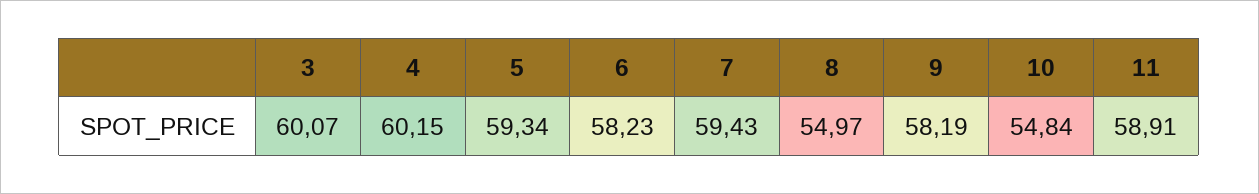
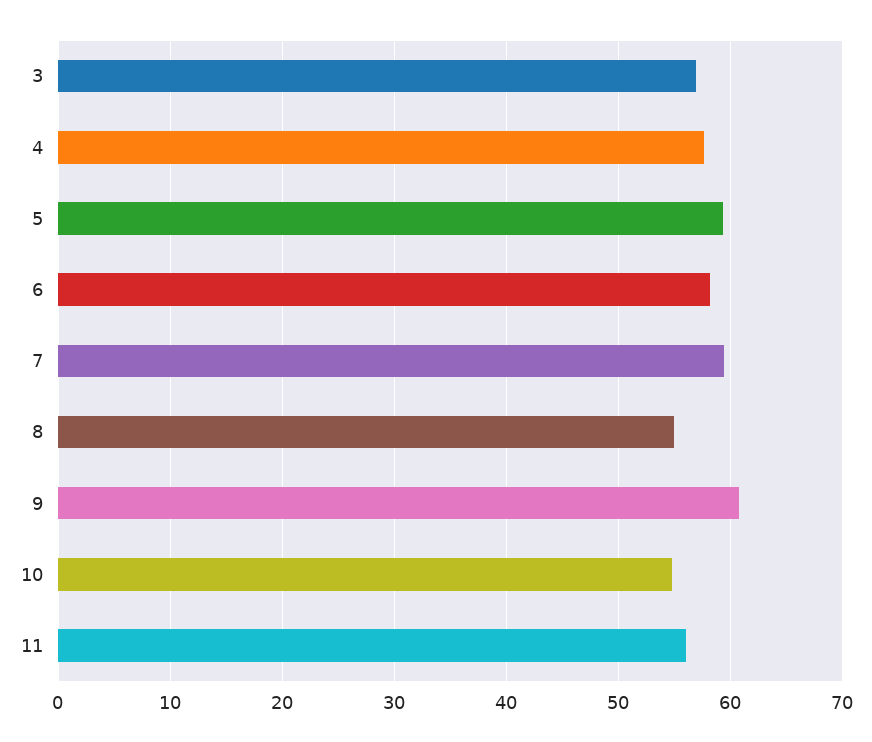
3: 60.07 -> 57
4: 60.15 -> 58
9: 58.19 -> 61
11: 58.91 -> 56

